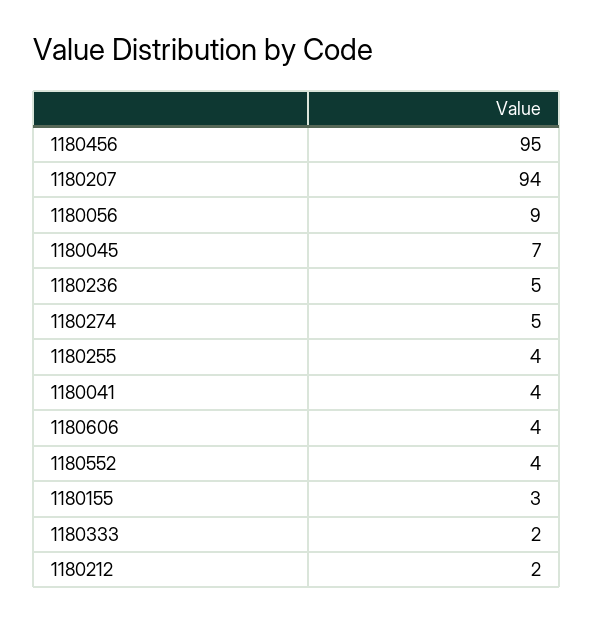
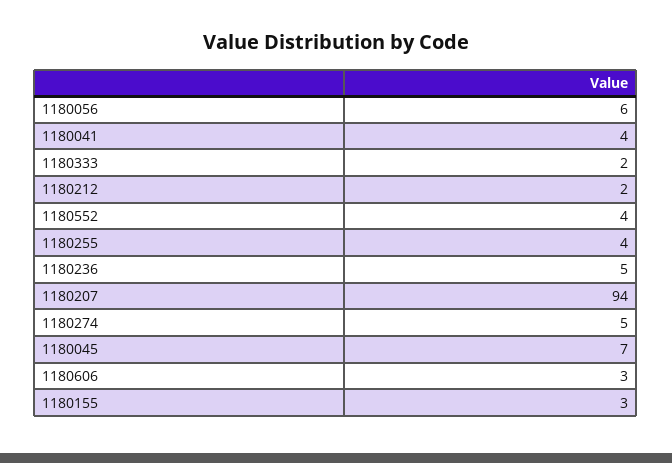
1180456: 95 -> none
1180056: 9 -> 6
1180606: 4 -> 3

